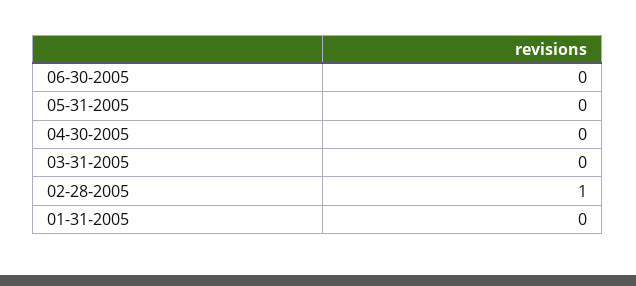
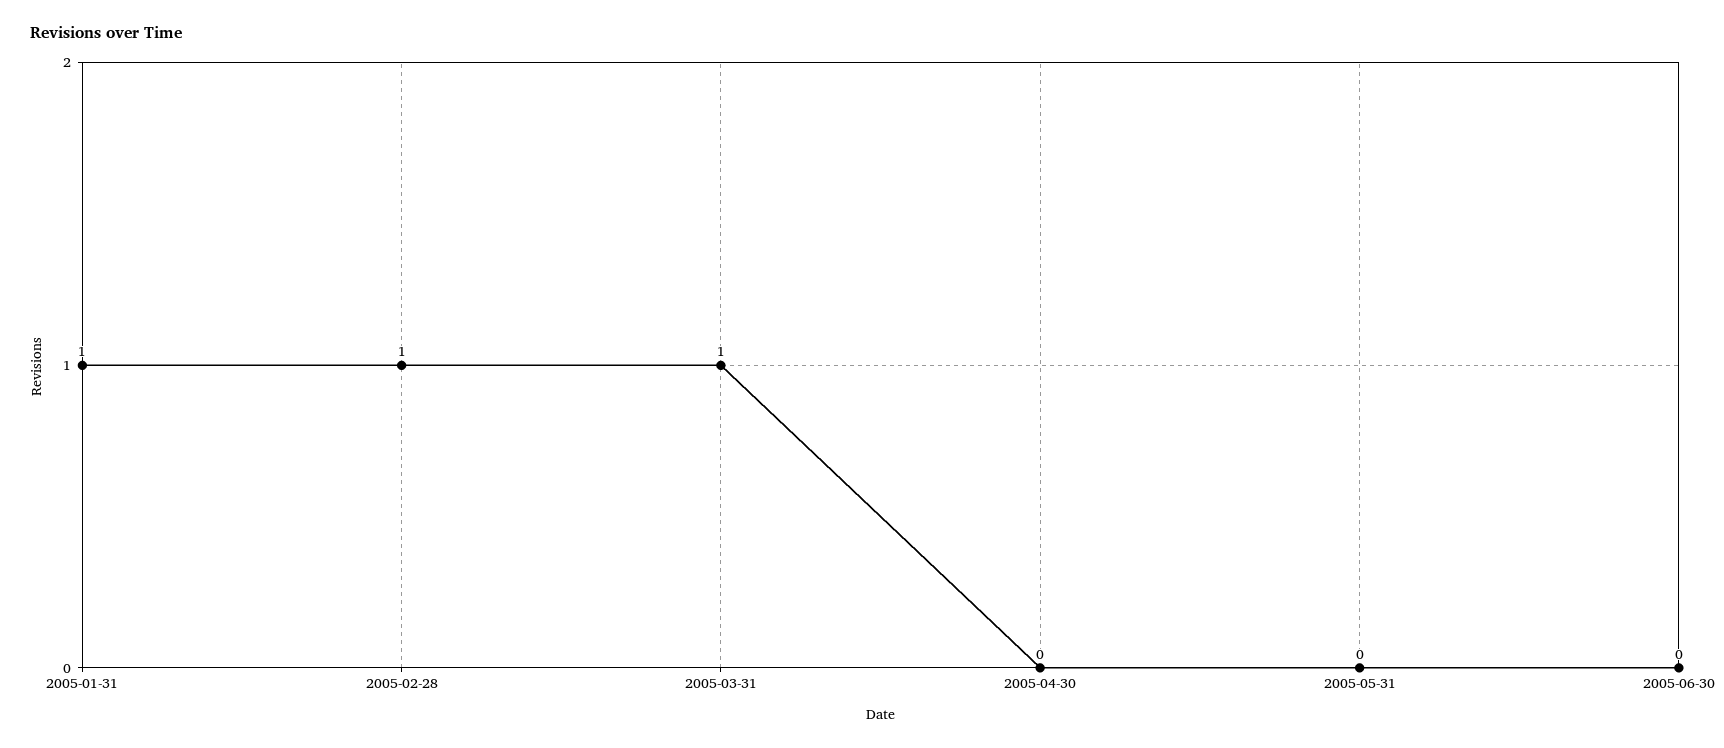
03-31-2005: 0 -> 1
01-31-2005: 0 -> 1

